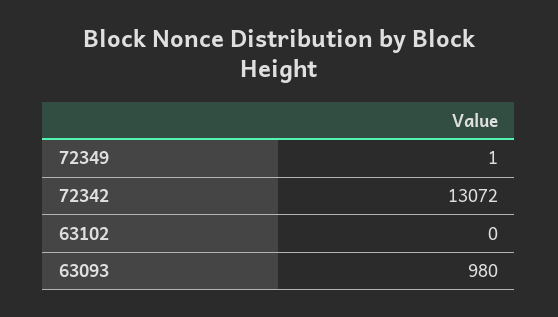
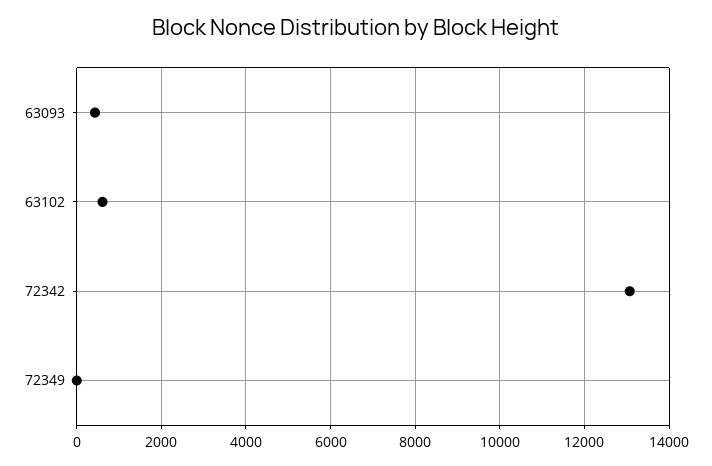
63102: 0 -> 600
63093: 980 -> 400

